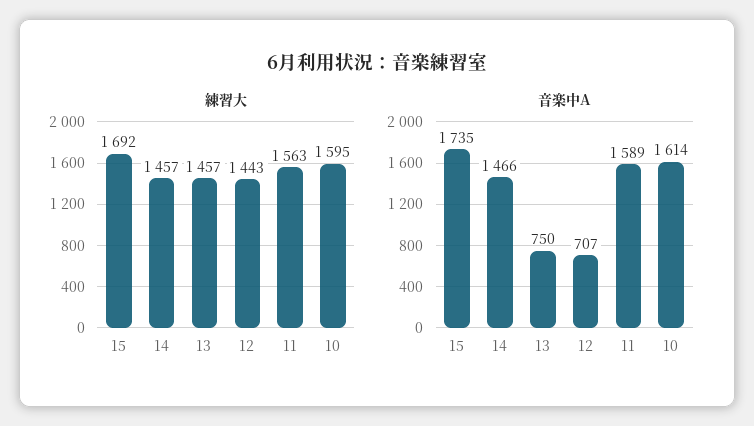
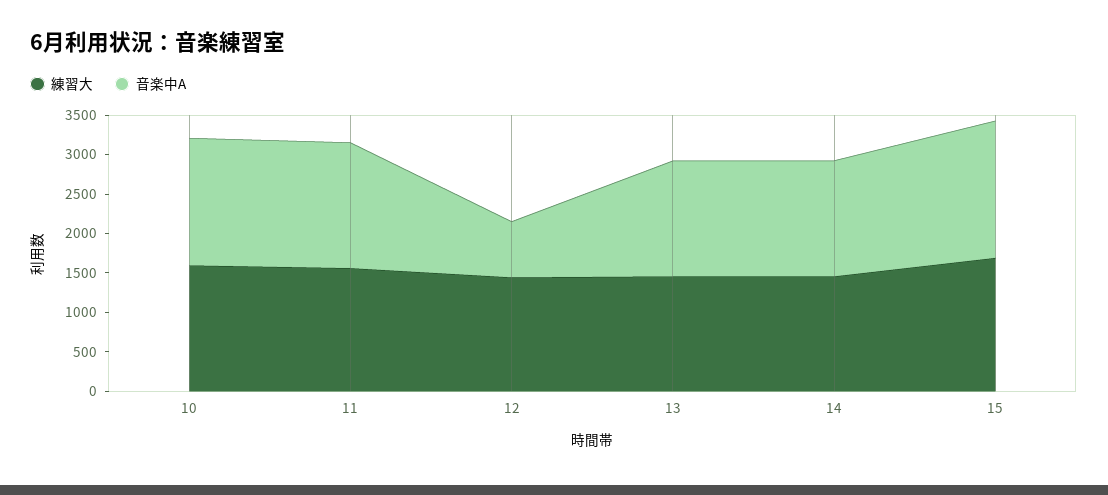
音楽中A, 13: 750 -> 1500

